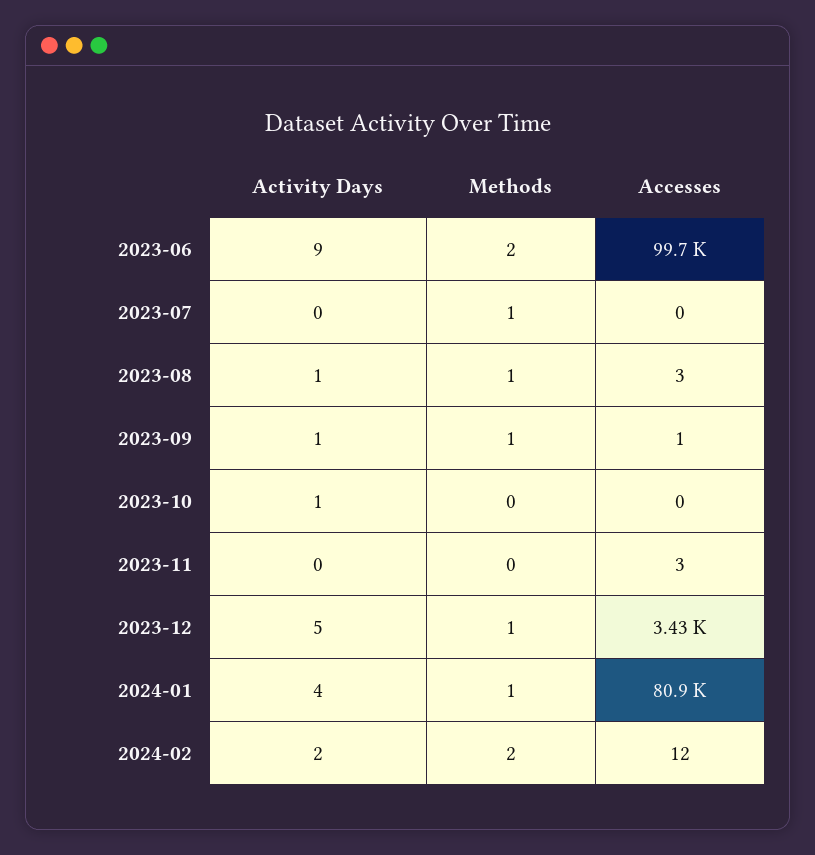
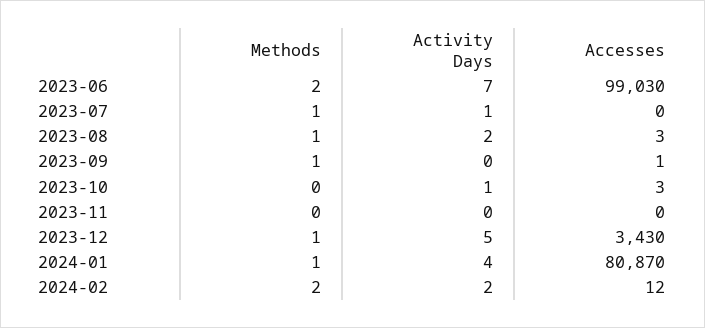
Activity Days, 2023-06: 9 -> 7
Accesses, 2023-06: 99700 -> 99030
Activity Days, 2023-07: 0 -> 1
Activity Days, 2023-08: 1 -> 2
Activity Days, 2023-09: 1 -> 0
Accesses, 2023-10: 0 -> 3
Accesses, 2023-11: 3 -> 0

